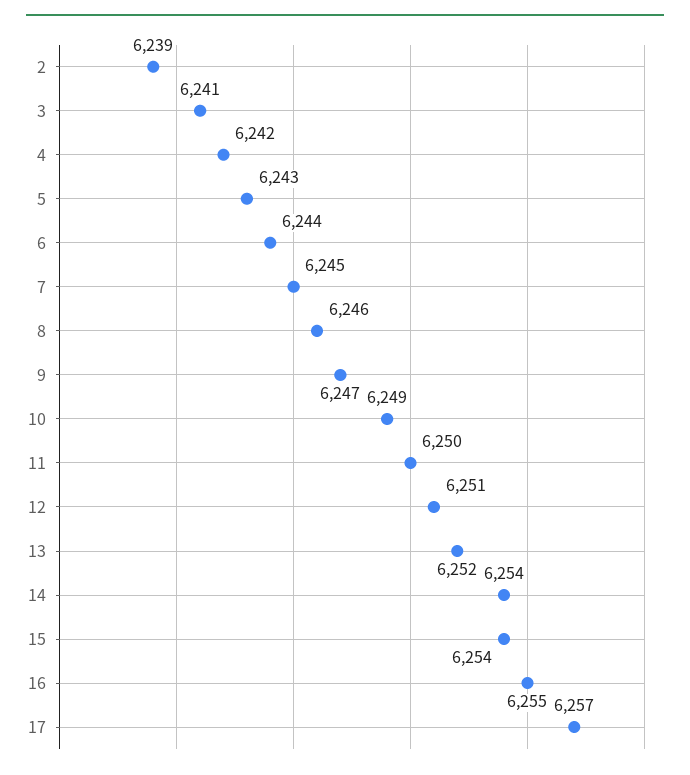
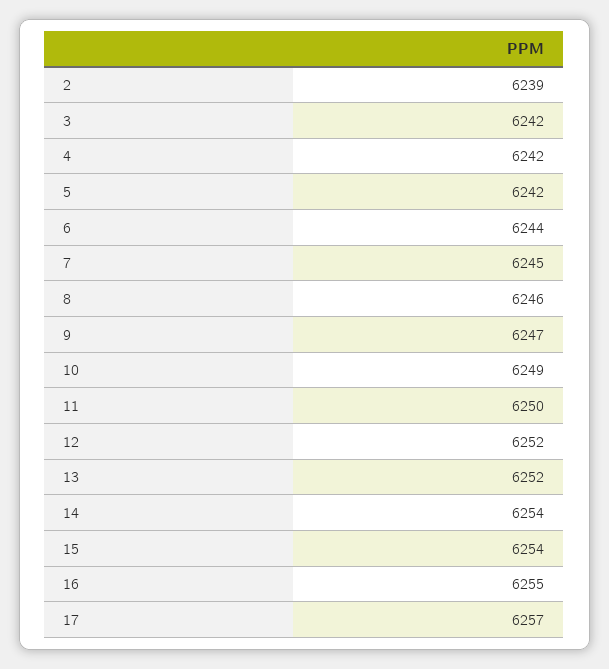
3: 6241 -> 6242
5: 6243 -> 6242
12: 6251 -> 6252

